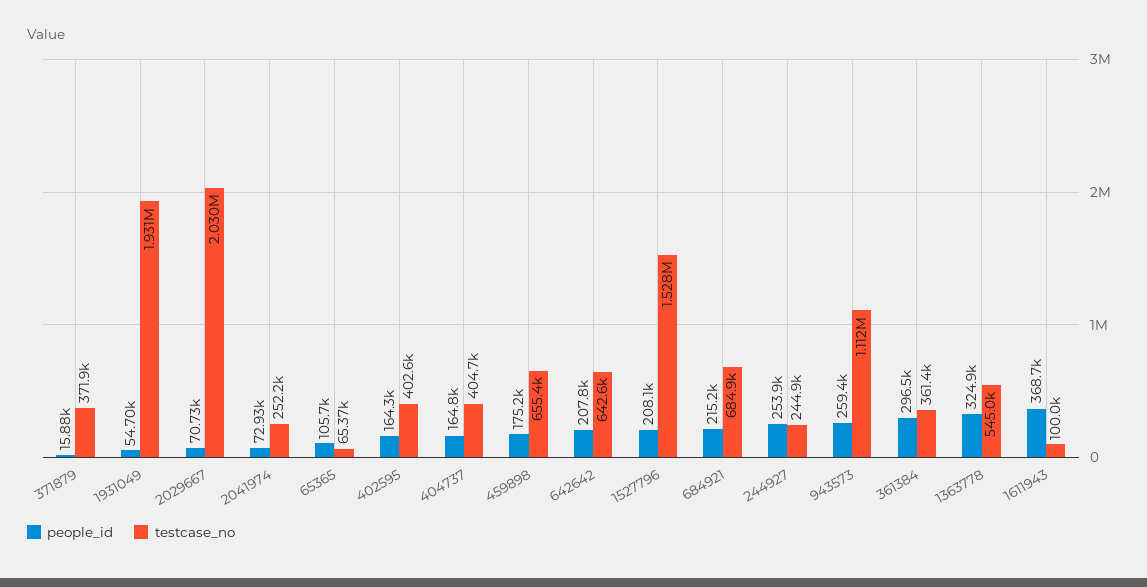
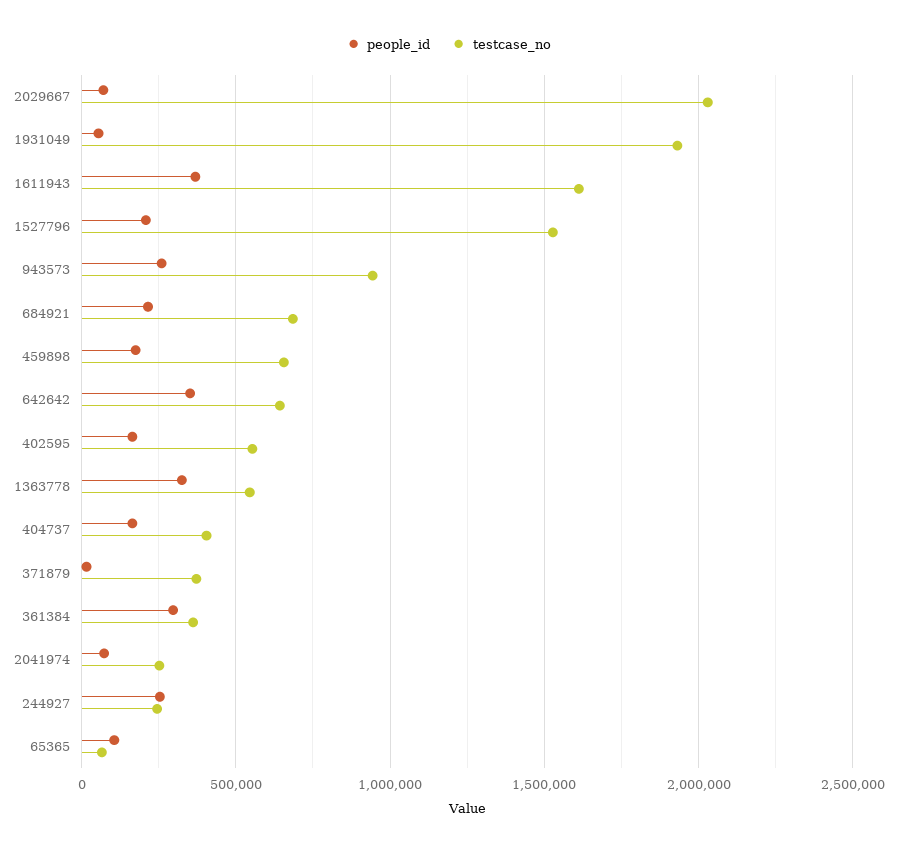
testcase_no, 402595: 402600 -> 550000
people_id, 642642: 207800 -> 350000
testcase_no, 943573: 1112000 -> 950000
testcase_no, 1611943: 100000 -> 1600000

